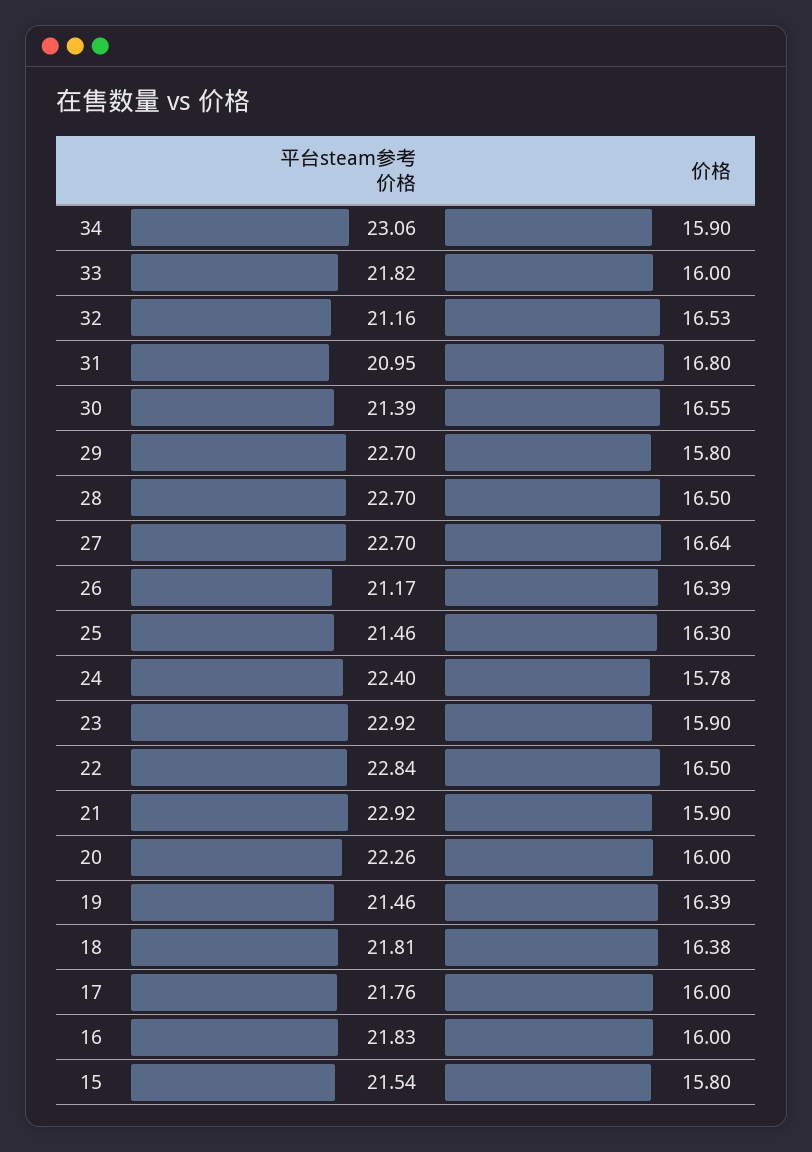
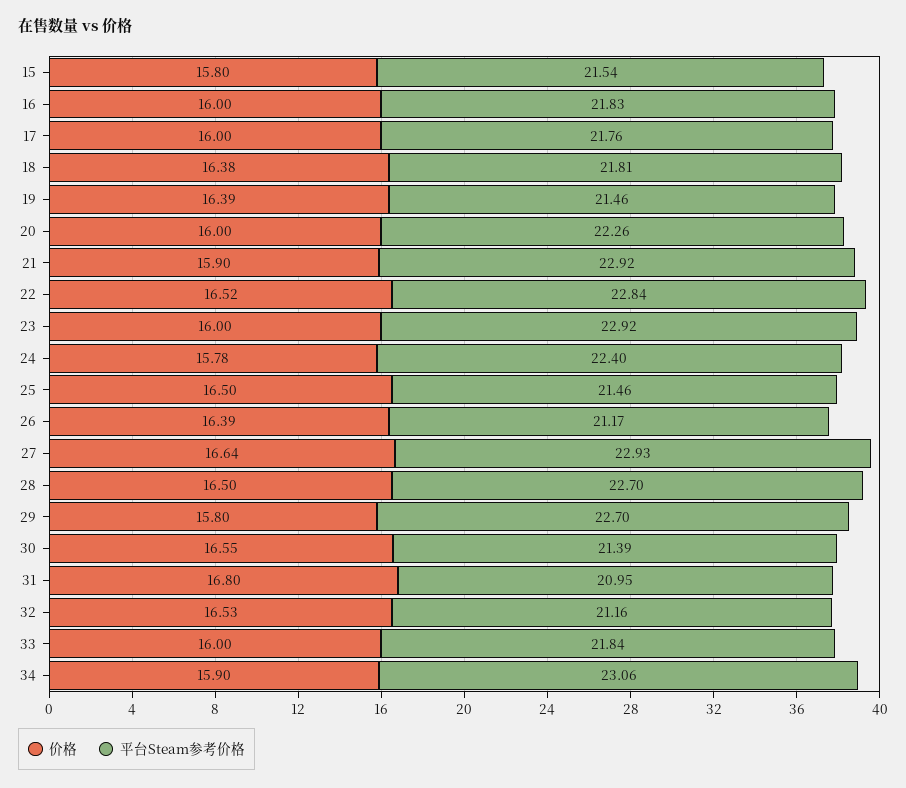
平台steam参考价格, 33: 21.82 -> 21.84
平台steam参考价格, 27: 22.7 -> 22.93
价格, 25: 16.3 -> 16.5
价格, 23: 15.9 -> 16
价格, 22: 16.5 -> 16.52

